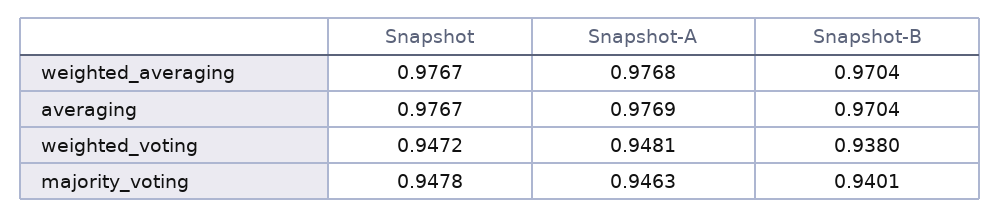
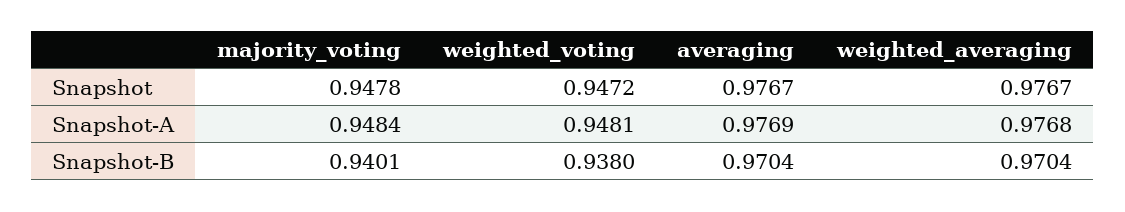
Snapshot-A, majority_voting: 0.9463 -> 0.9484

